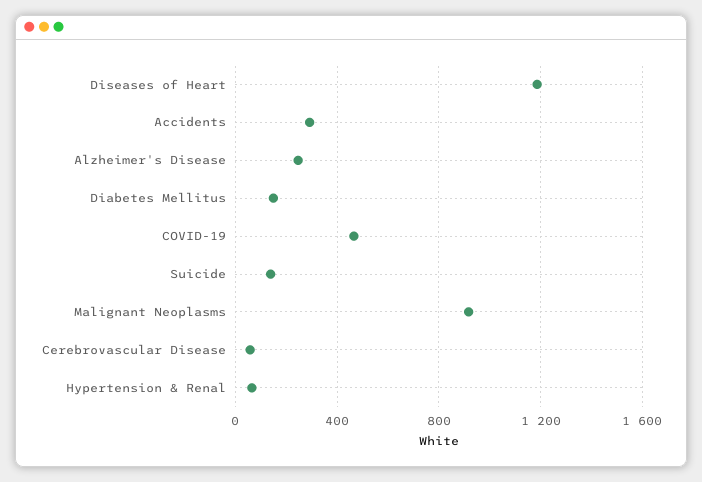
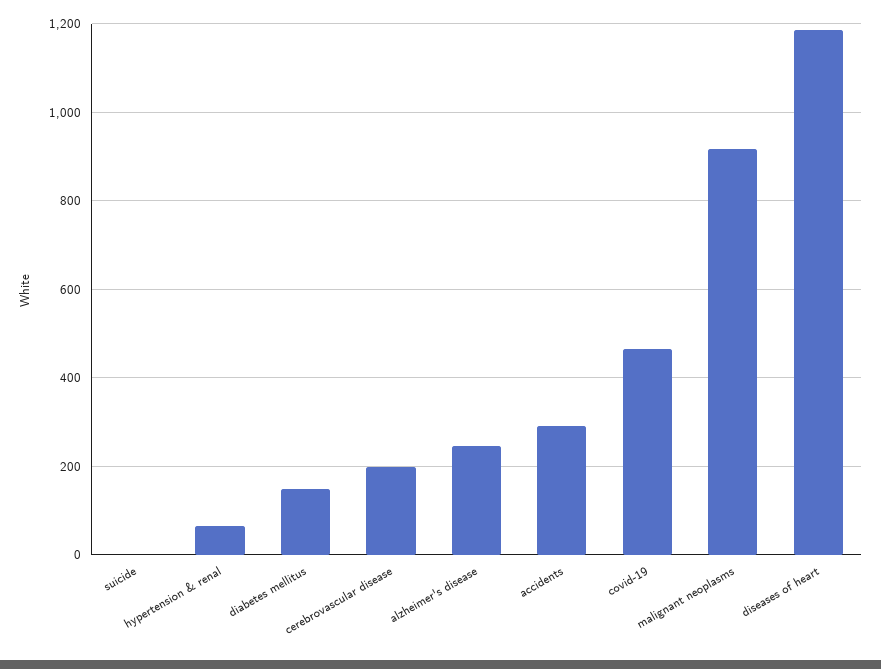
Suicide: 150 -> 0
Cerebrovascular Disease: 50 -> 200

